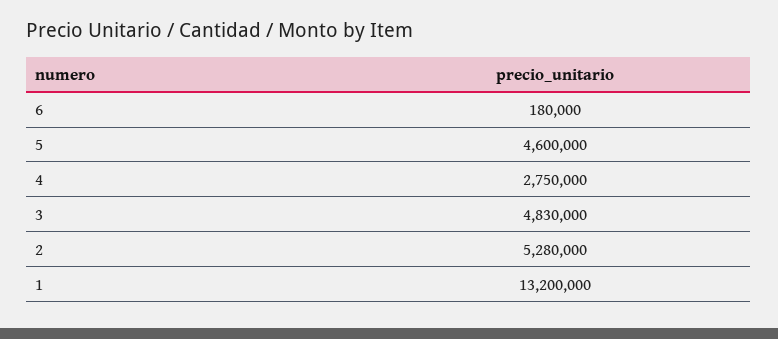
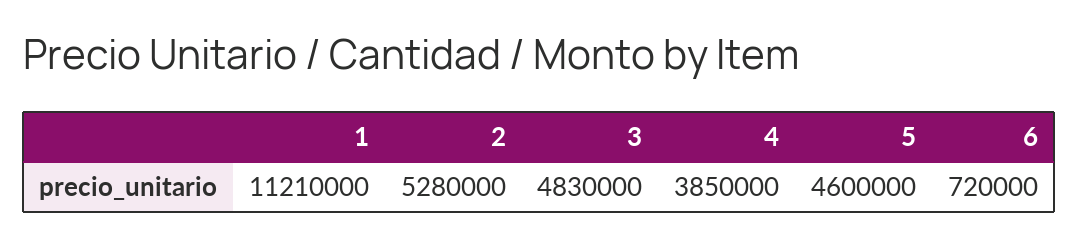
6: 180000 -> 720000
4: 2750000 -> 3850000
1: 13200000 -> 11210000

